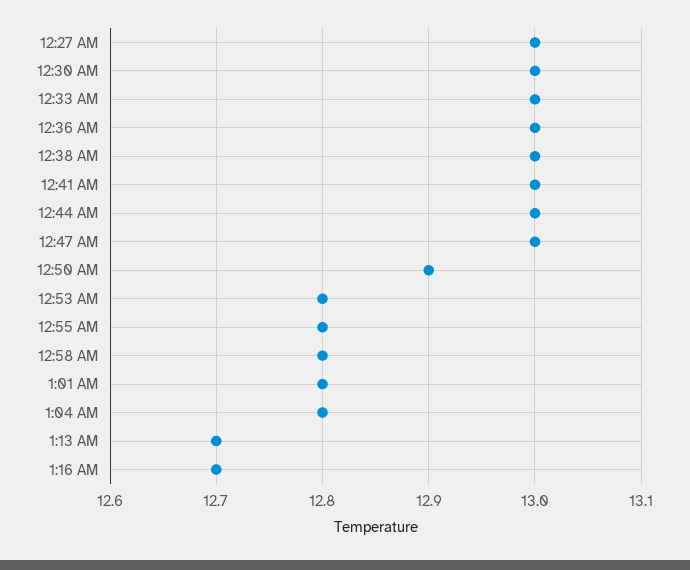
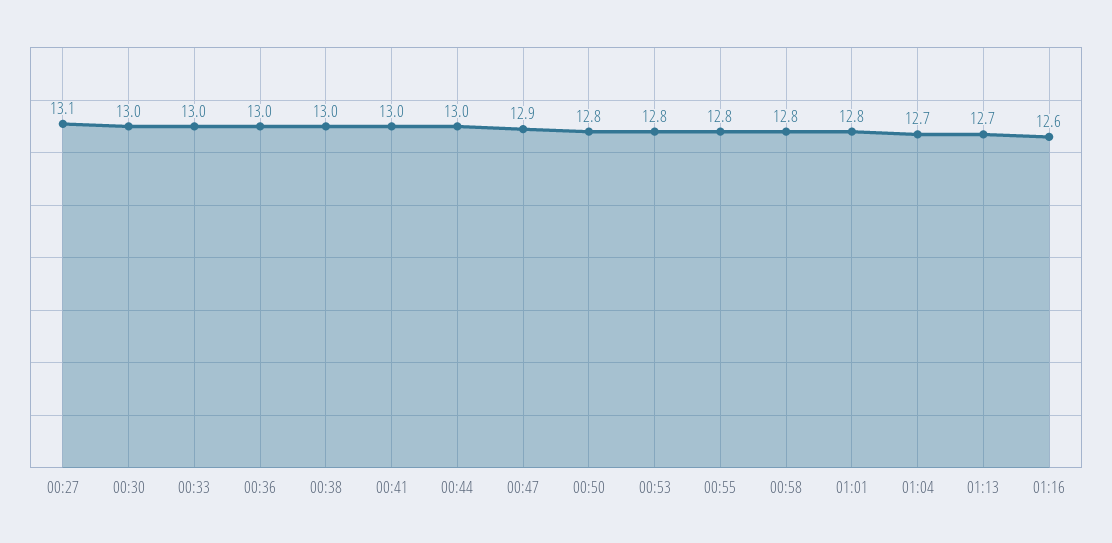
12:27 AM: 13 -> 13.1
12:47 AM: 13 -> 12.9
12:50 AM: 12.9 -> 12.8
1:04 AM: 12.8 -> 12.7
1:16 AM: 12.7 -> 12.6

